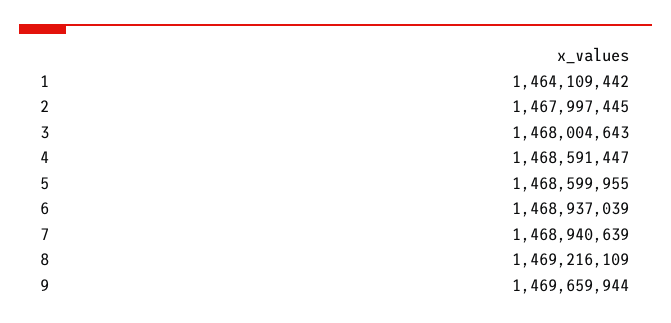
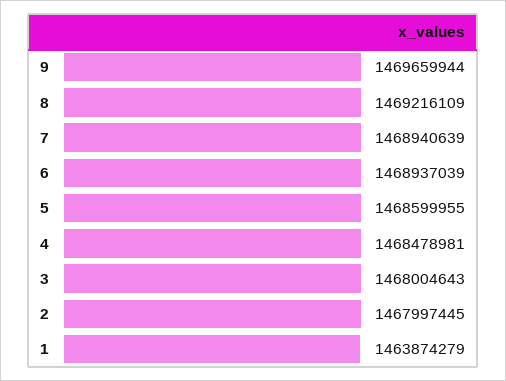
1: 1464109442 -> 1463874279
4: 1468591447 -> 1468478981

